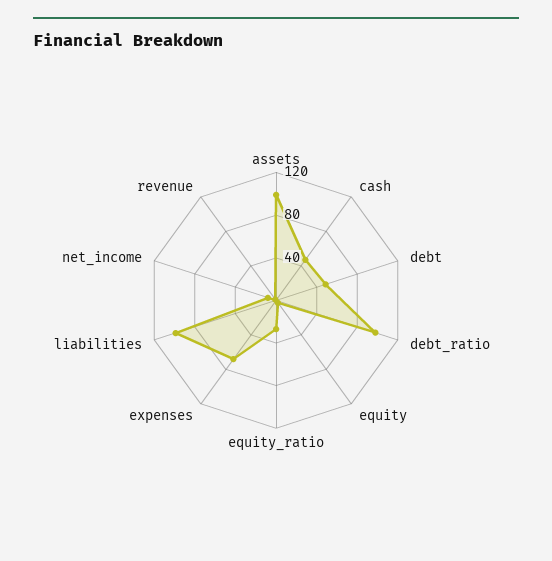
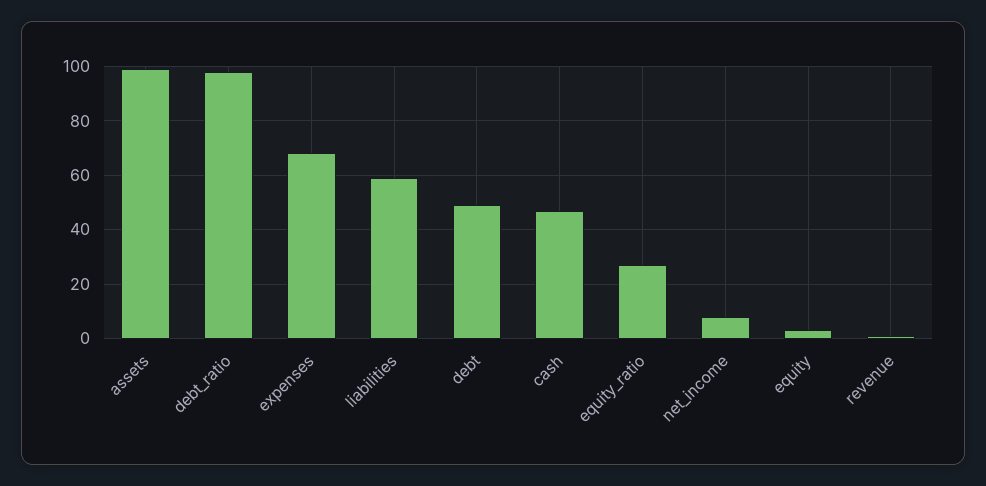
liabilities: 100 -> 60

